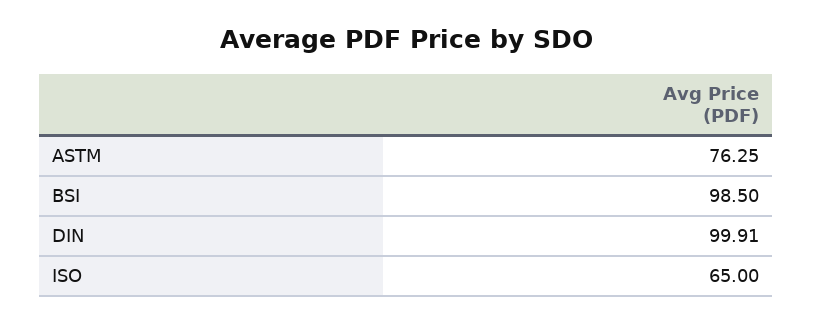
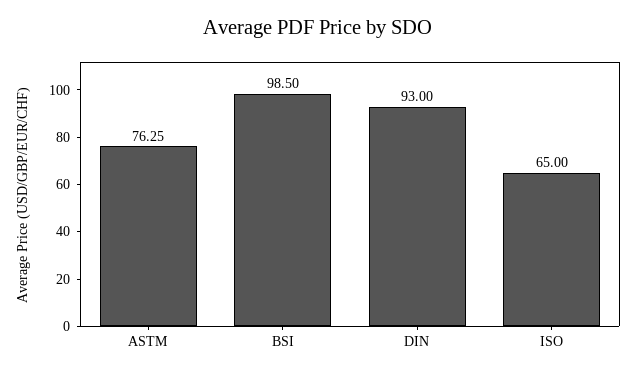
DIN: 99.91 -> 93

